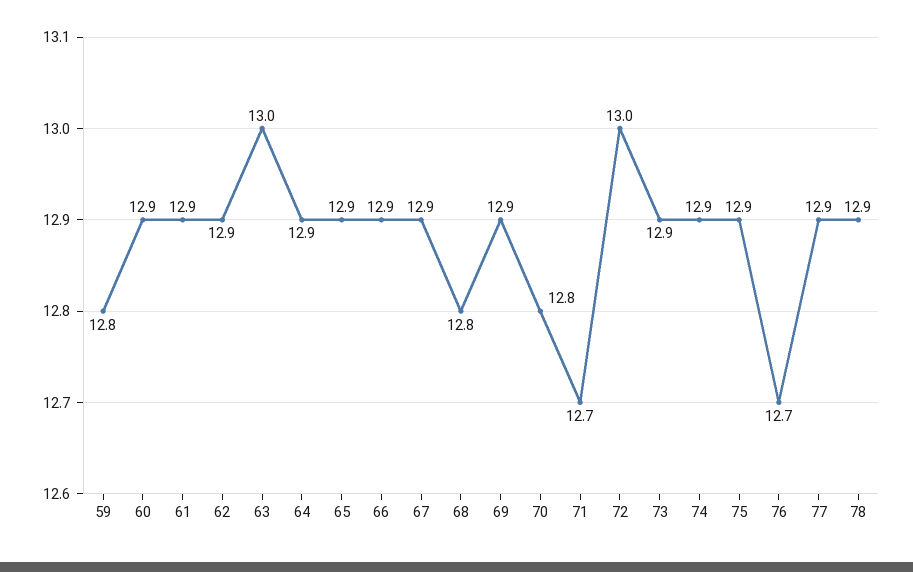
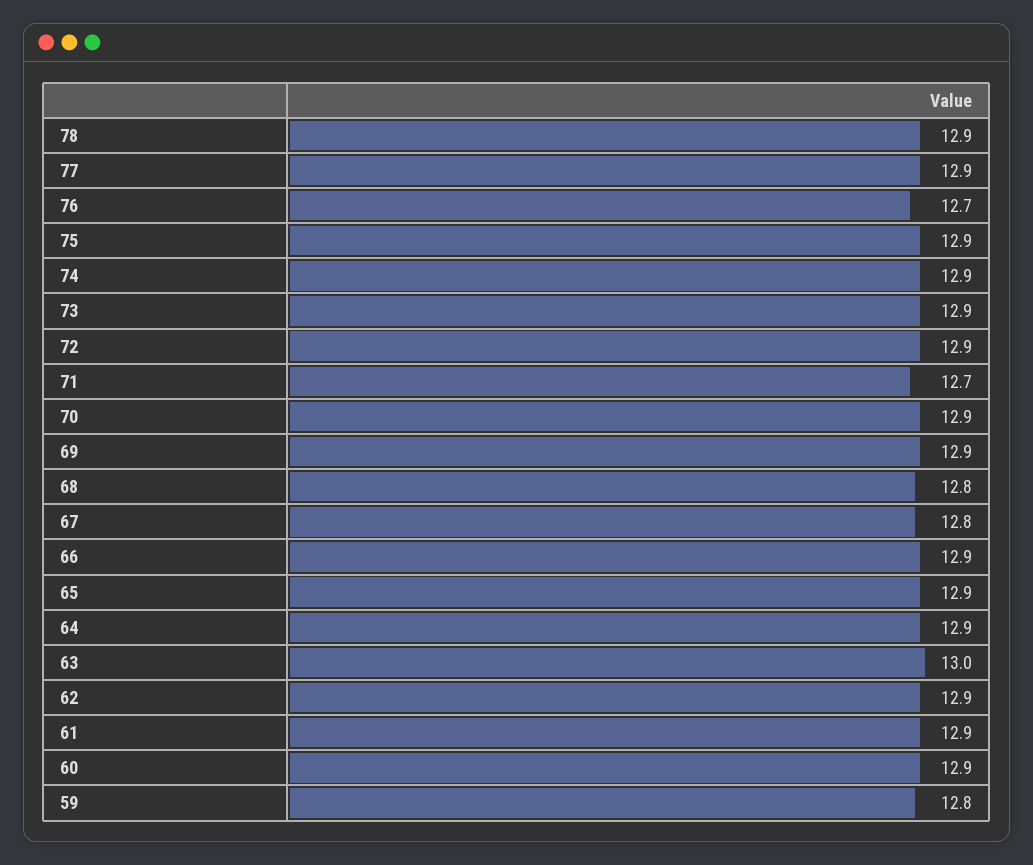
67: 12.9 -> 12.8
70: 12.8 -> 12.9
72: 13 -> 12.9

